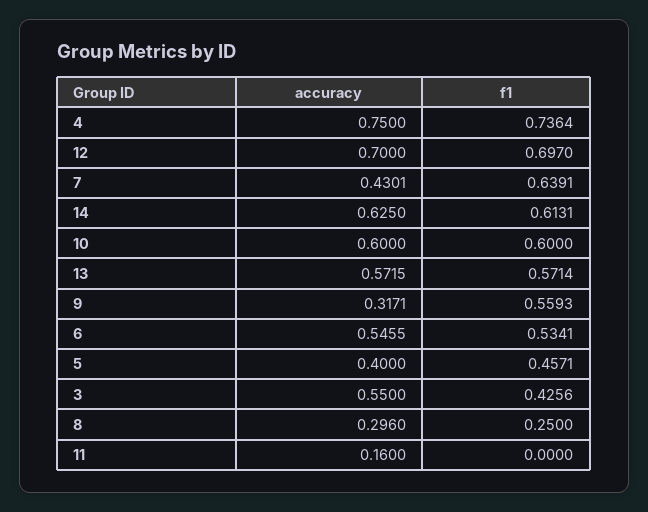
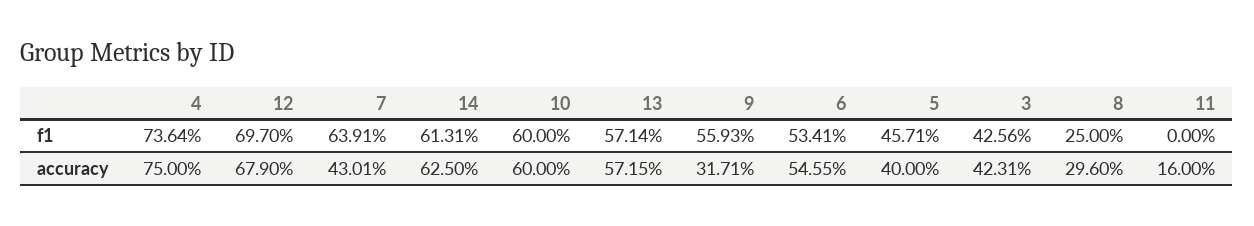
accuracy, 12: 0.7 -> 0.679
accuracy, 3: 0.55 -> 0.4231

